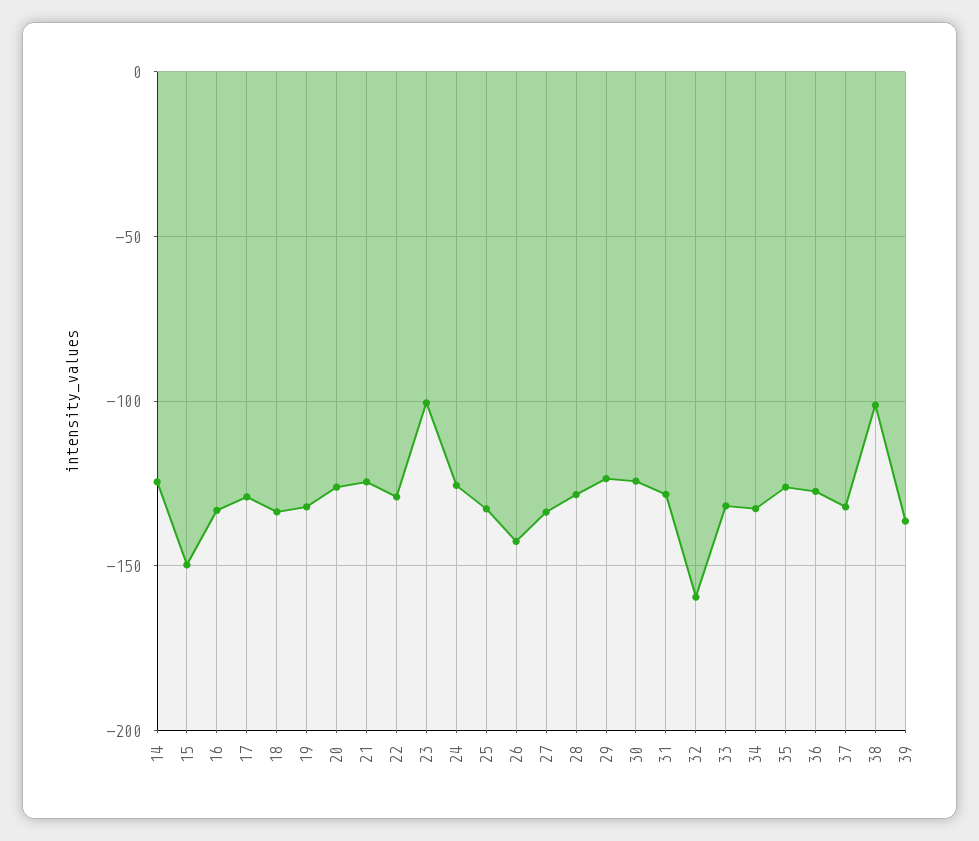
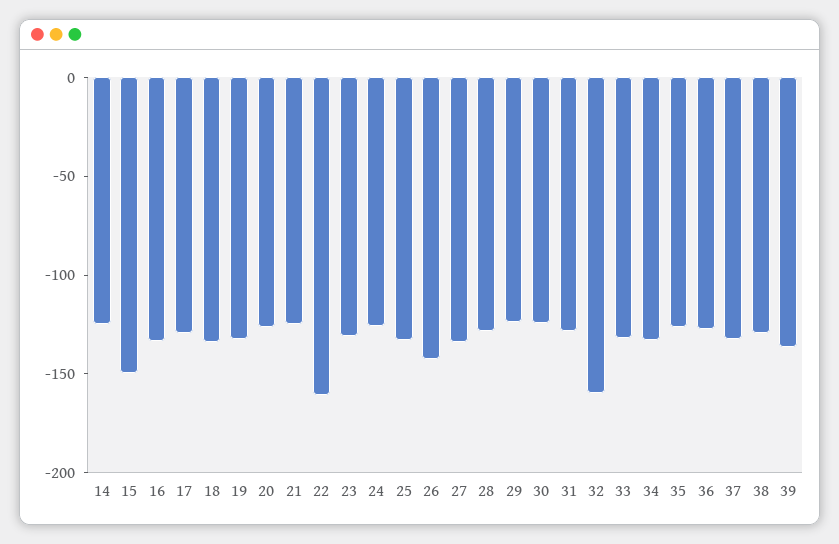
22: -130 -> -160
23: -100 -> -130
38: -100 -> -130

